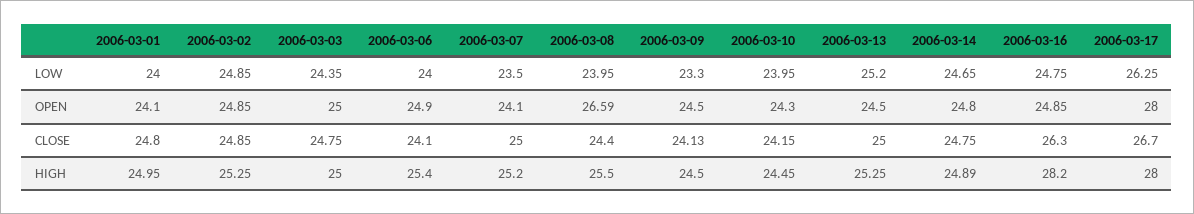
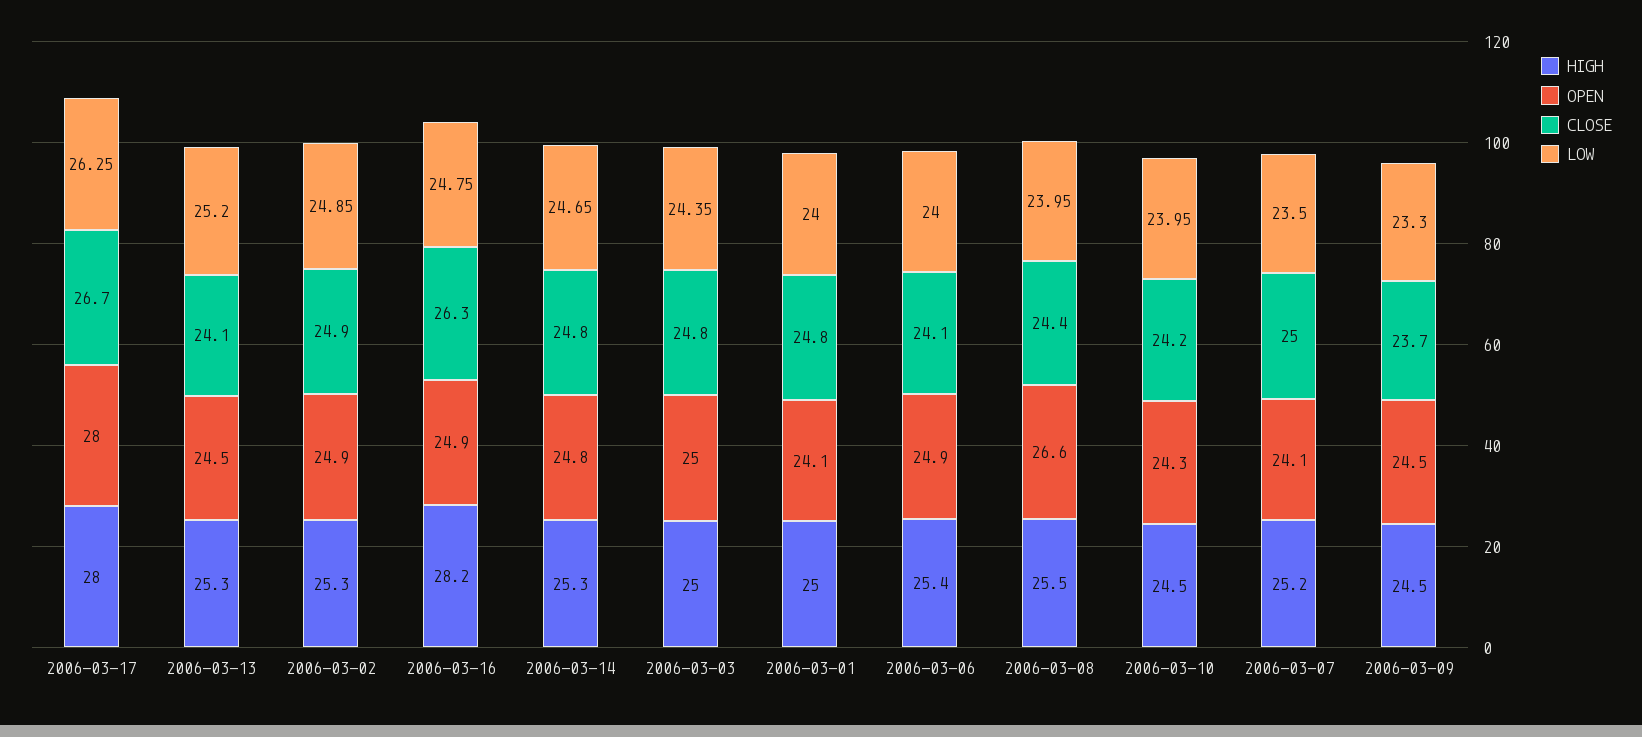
CLOSE, 2006-03-09: 24.13 -> 23.7
CLOSE, 2006-03-13: 25 -> 24.1
HIGH, 2006-03-14: 24.89 -> 25.3

